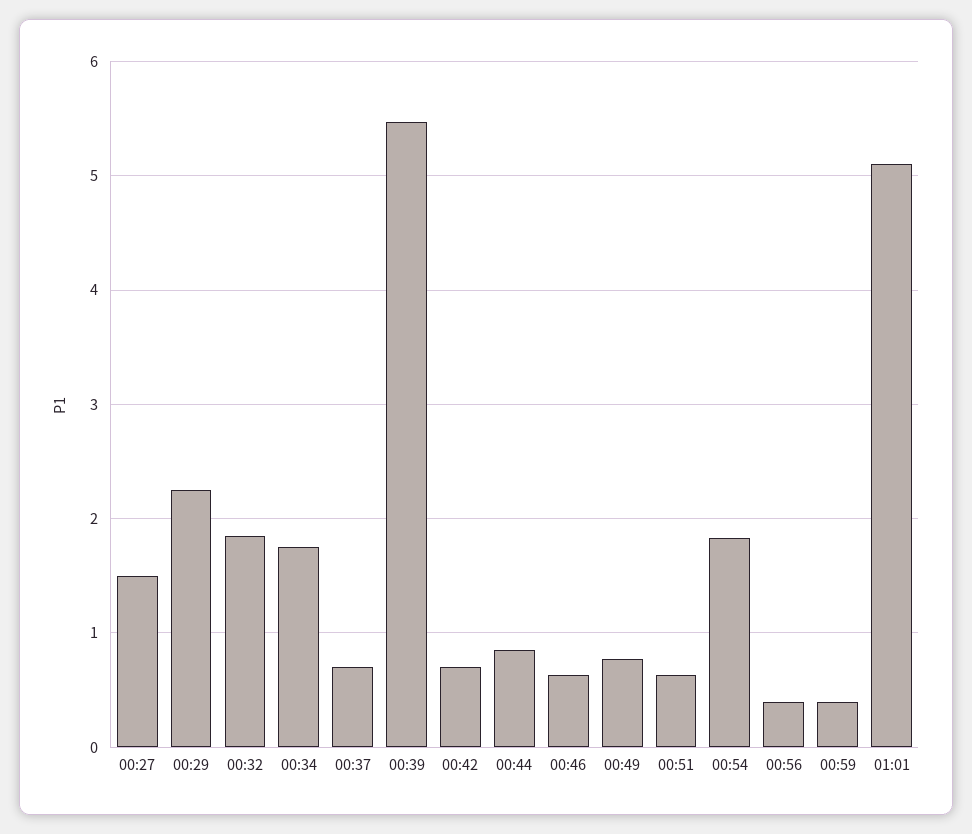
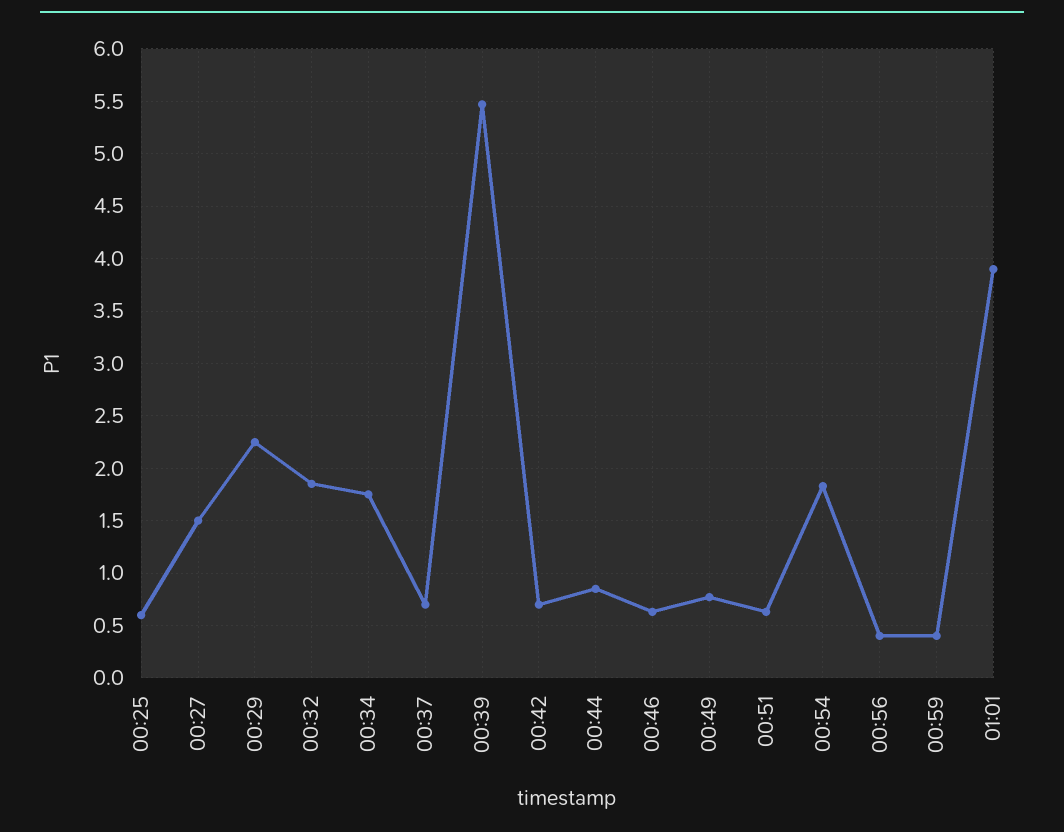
01:01: 5.1 -> 3.9
00:25: none -> 0.6

